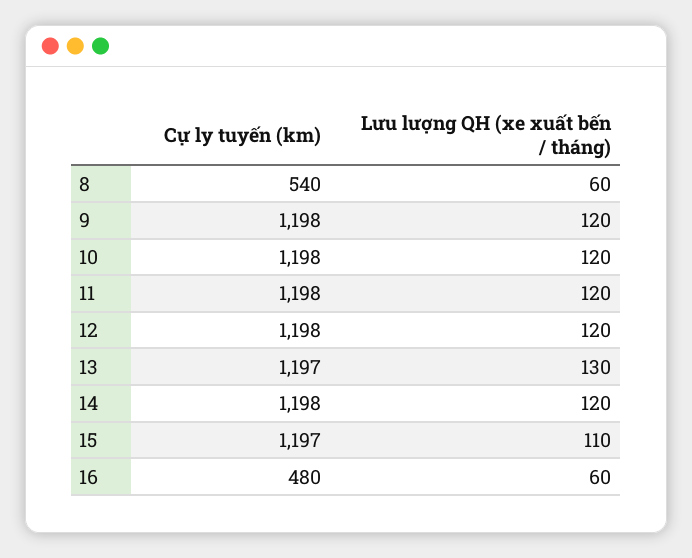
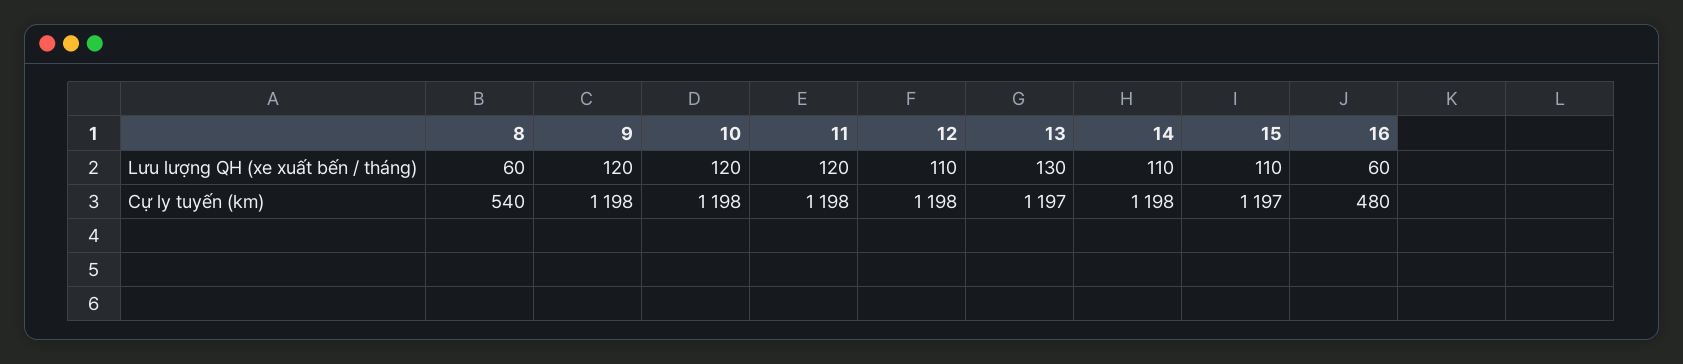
Lưu lượng QH (xe xuất bến / tháng), 12: 120 -> 110
Lưu lượng QH (xe xuất bến / tháng), 14: 120 -> 110

